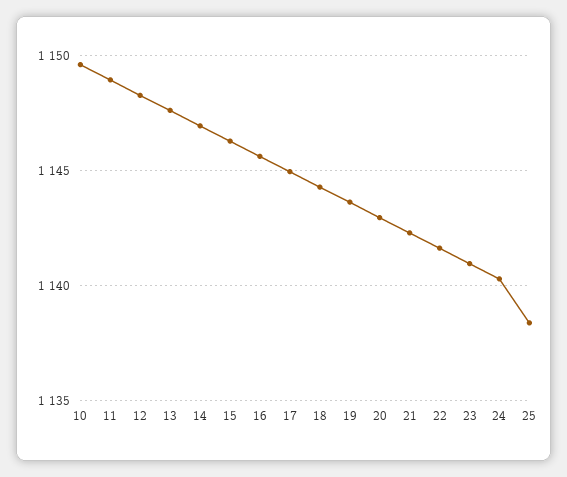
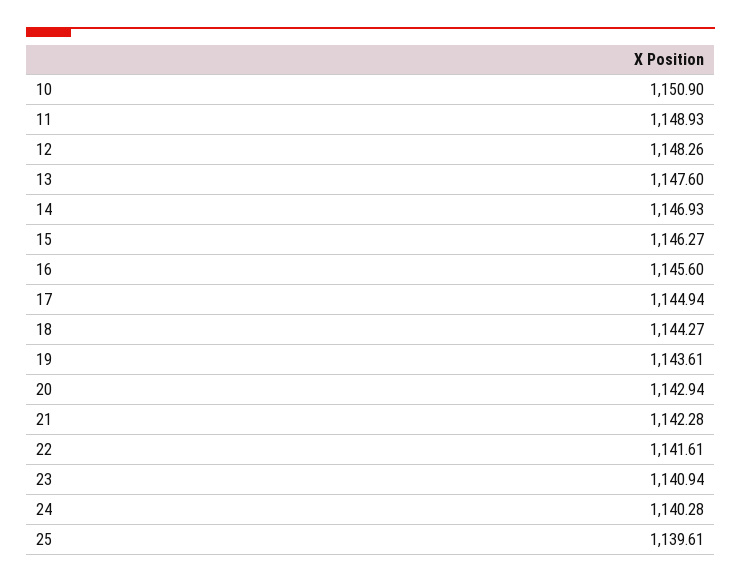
10: 1149.5 -> 1150.9
25: 1138.5 -> 1139.61

